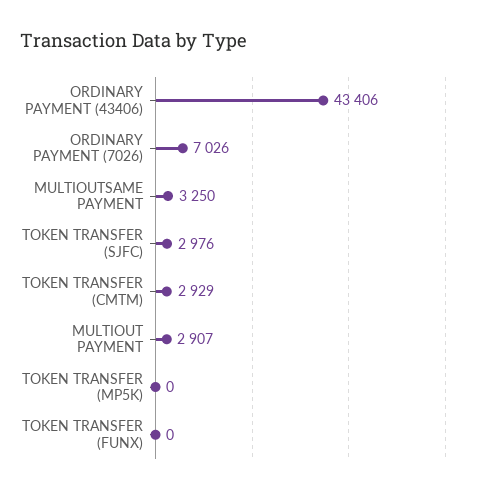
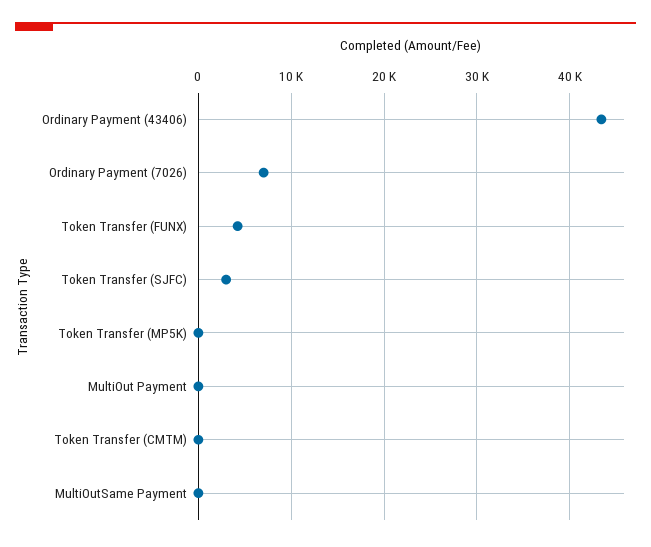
MULTIOUTSAME PAYMENT: 3250 -> 0
TOKEN TRANSFER (CMTM): 2929 -> 0
MULTIOUT PAYMENT: 2907 -> 0
TOKEN TRANSFER (FUNX): 0 -> 4000

